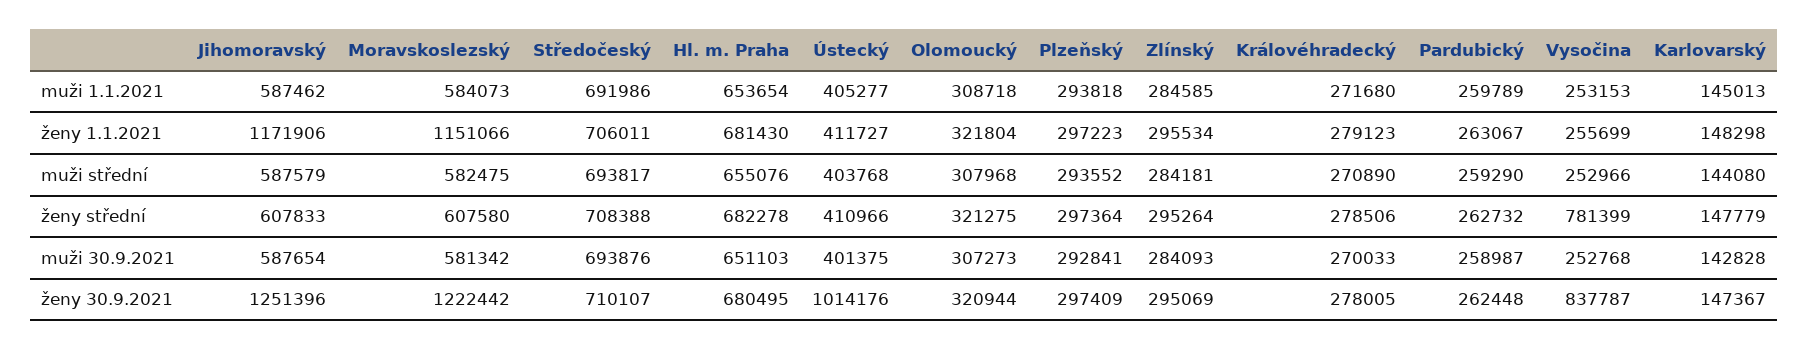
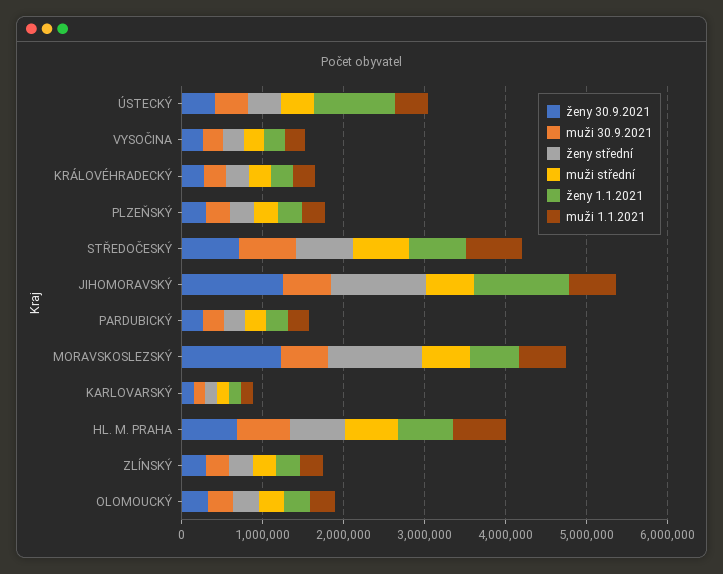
ženy 1.1.2021, Moravskoslezský: 1151066 -> 600000
ženy 1.1.2021, Ústecký: 411727 -> 1000000
ženy střední, Jihomoravský: 607833 -> 1200000
ženy střední, Moravskoslezský: 607580 -> 1200000
ženy střední, Vysočina: 781399 -> 200000
ženy 30.9.2021, Ústecký: 1014176 -> 400000
ženy 30.9.2021, Vysočina: 837787 -> 200000

